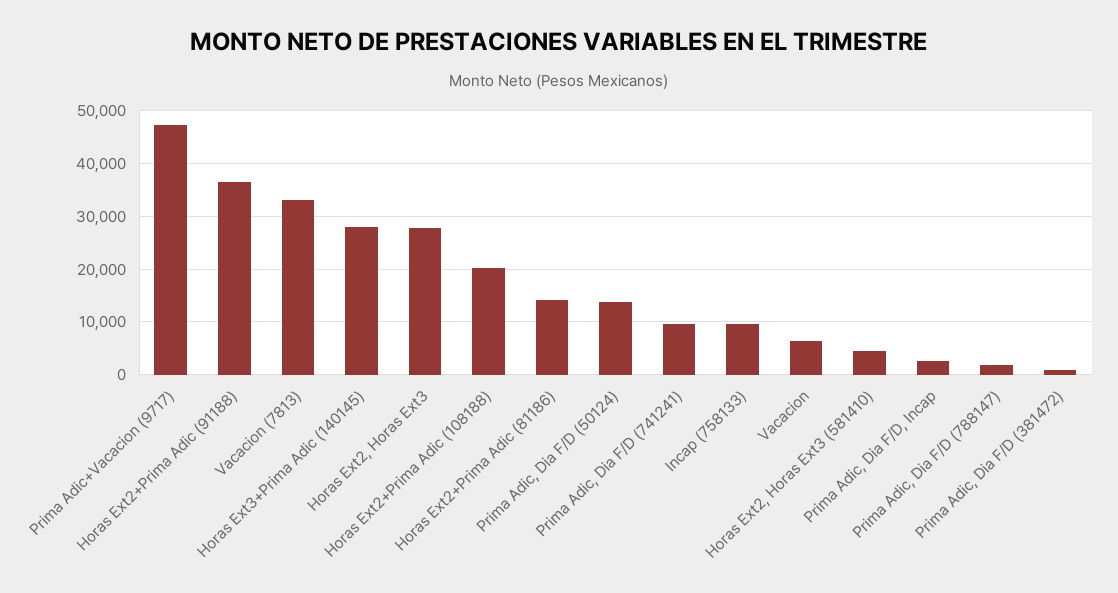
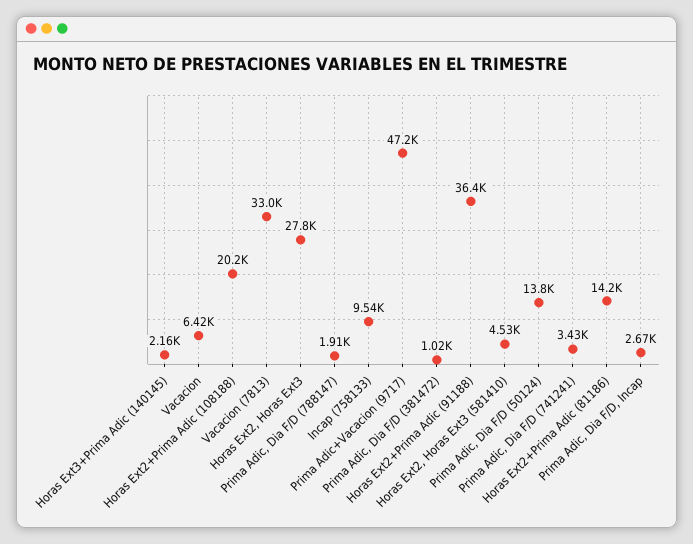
Horas Ext3+Prima Adic (140145): 28000 -> 2160
Prima Adic, Dia F/D (741241): 10000 -> 3430

